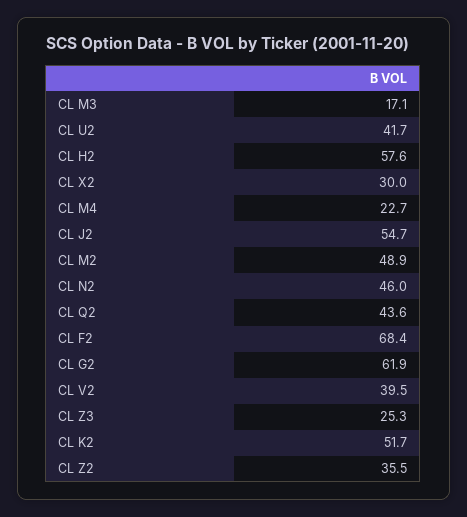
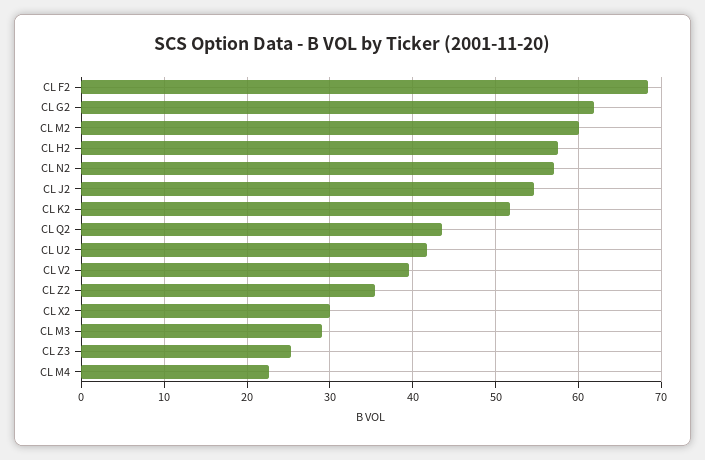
CL M3: 17.1 -> 29
CL M2: 48.9 -> 60
CL N2: 46 -> 57

